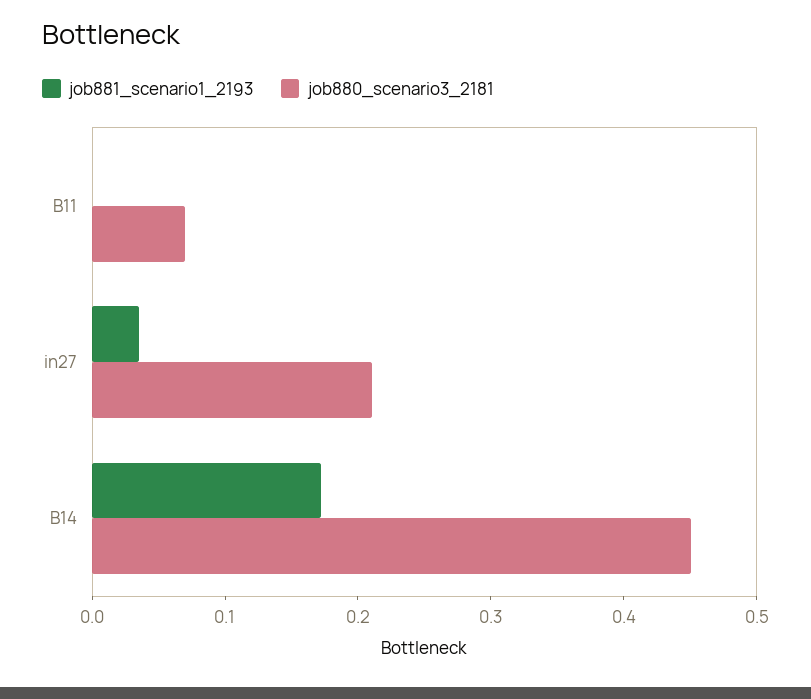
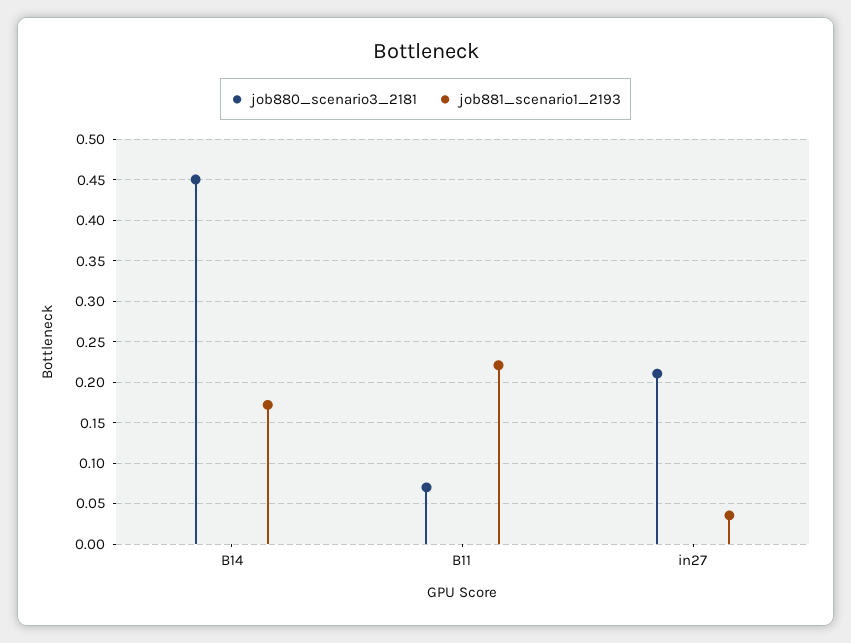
job881_scenario1_2193, B11: 0 -> 0.22

